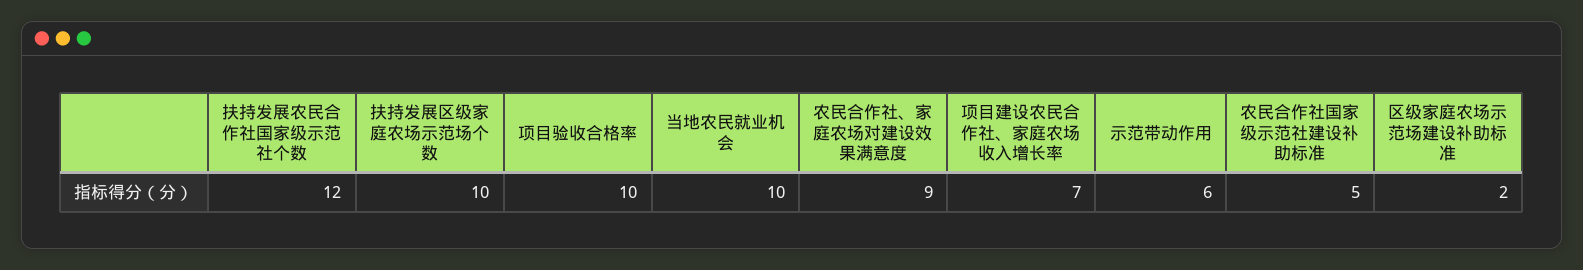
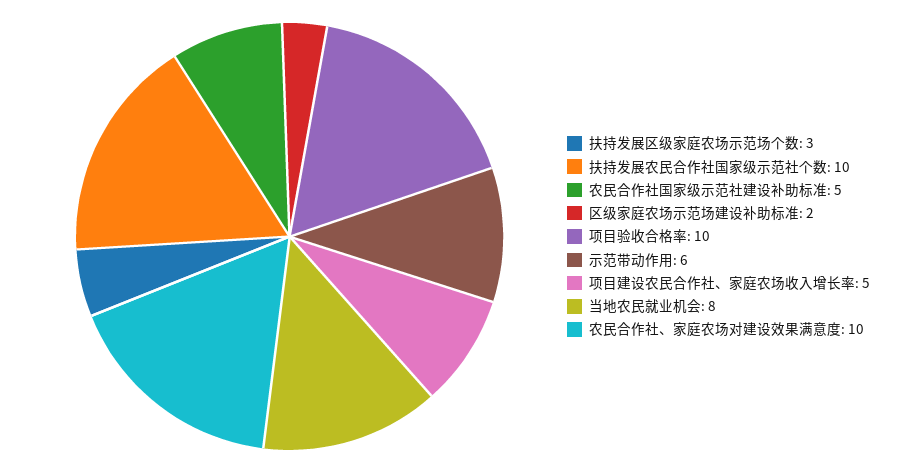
扶持发展农民合作社国家级示范社个数: 12 -> 10
扶持发展区级家庭农场示范场个数: 10 -> 3
当地农民就业机会: 10 -> 8
农民合作社、家庭农场对建设效果满意度: 9 -> 10
项目建设农民合作社、家庭农场收入增长率: 7 -> 5

